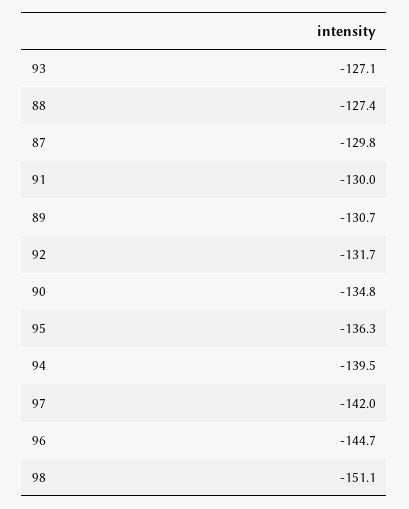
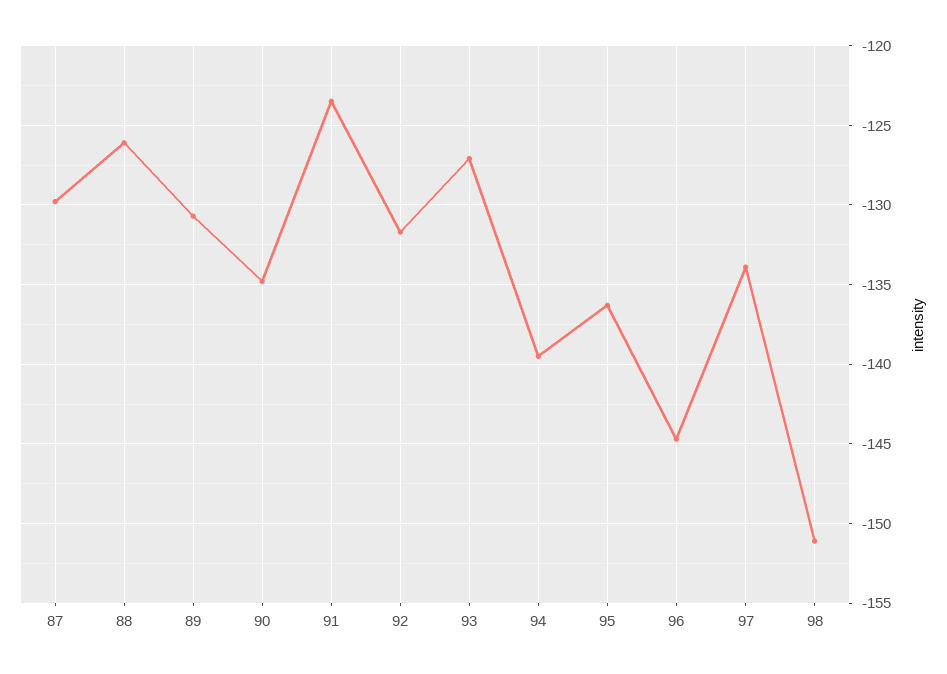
88: -127.4 -> -126
91: -130 -> -123.5
97: -142 -> -134

